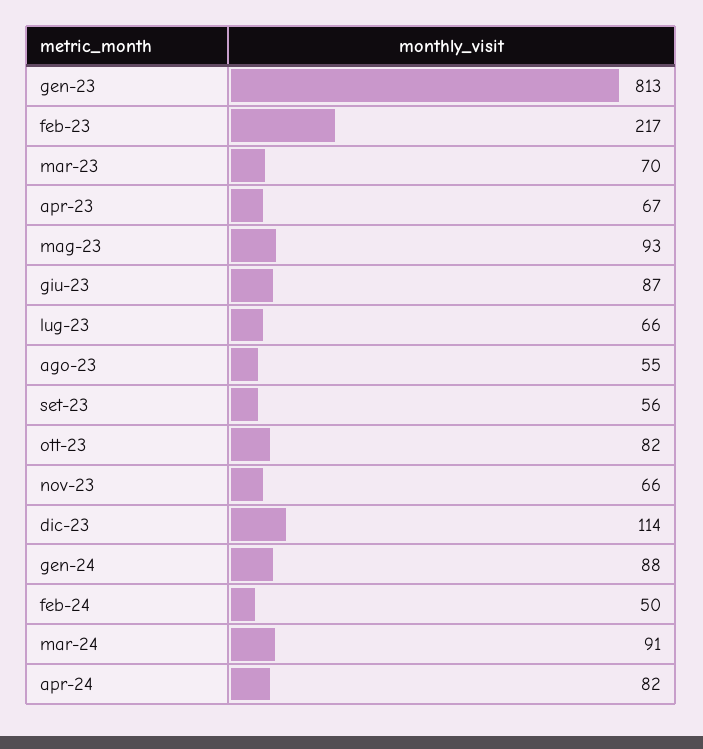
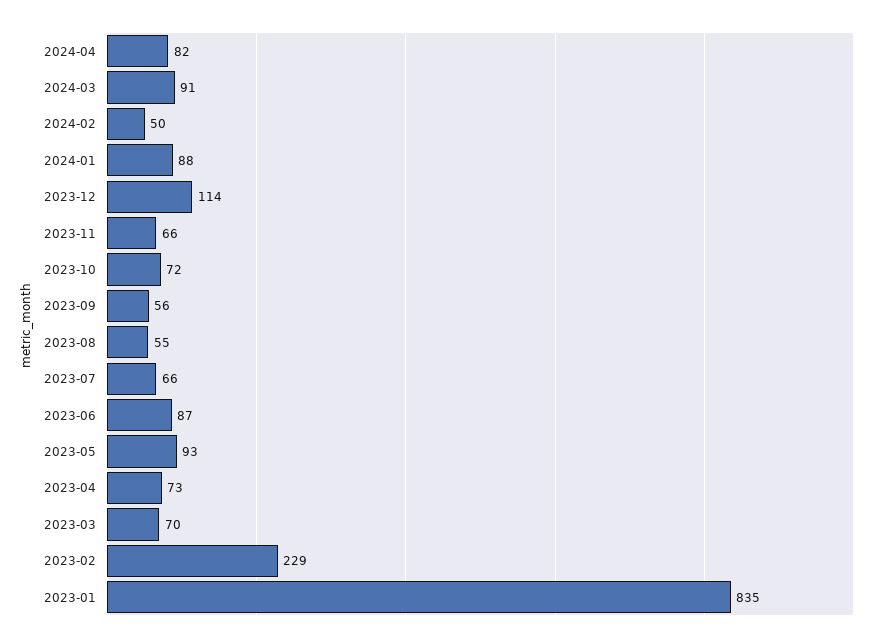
gen-23: 813 -> 835
feb-23: 217 -> 229
apr-23: 67 -> 73
ott-23: 82 -> 72

